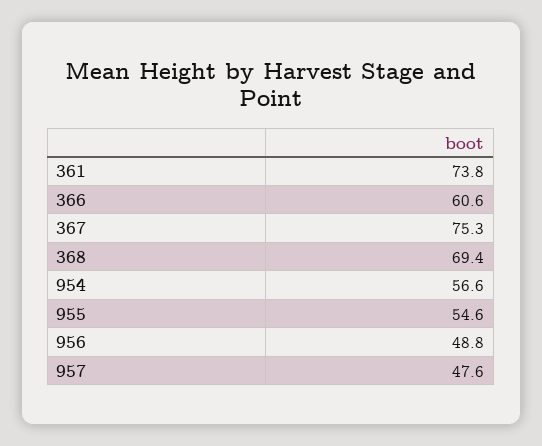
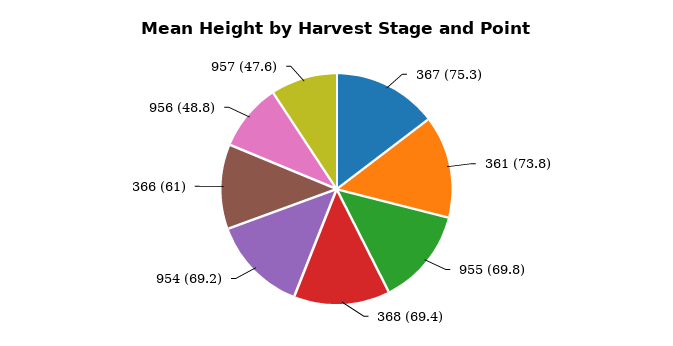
366: 60.6 -> 61
954: 56.6 -> 69.2
955: 54.6 -> 69.8

